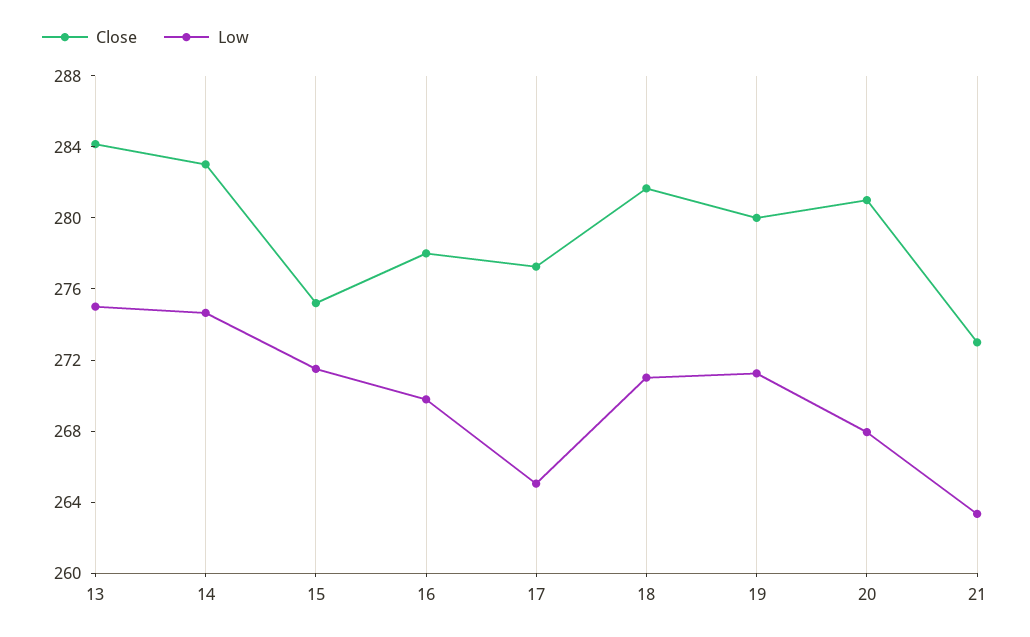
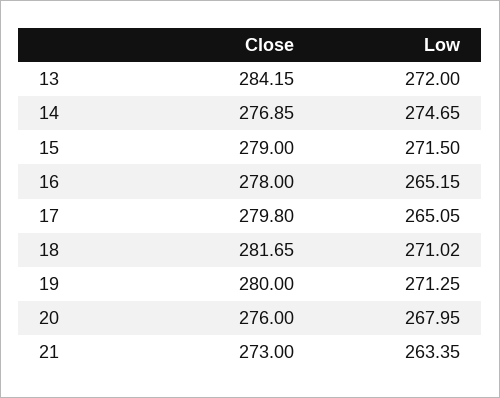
Low, 13: 275 -> 272
Close, 14: 283 -> 276.85
Close, 15: 275 -> 279
Low, 16: 270 -> 265.15
Close, 17: 277 -> 279.8
Close, 20: 281 -> 276

